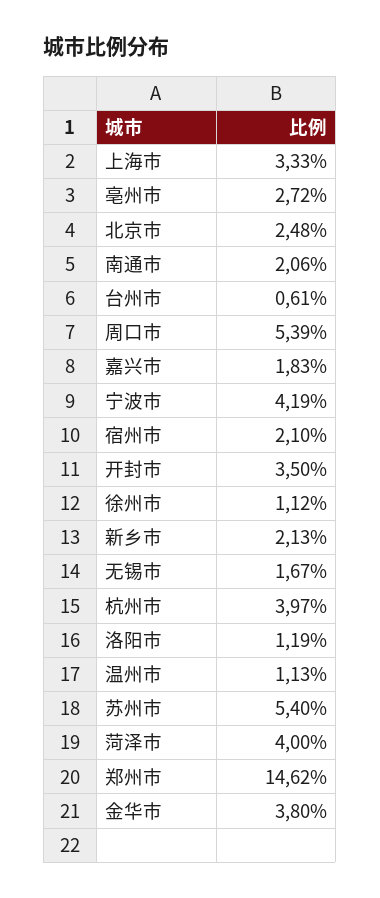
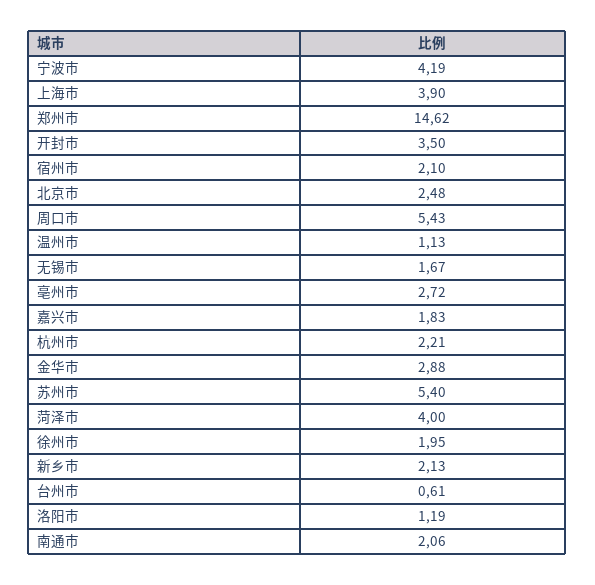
上海市: 3.33 -> 3.9
周口市: 5.39 -> 5.43
徐州市: 1.12 -> 1.95
杭州市: 3.97 -> 2.21
金华市: 3.8 -> 2.88

